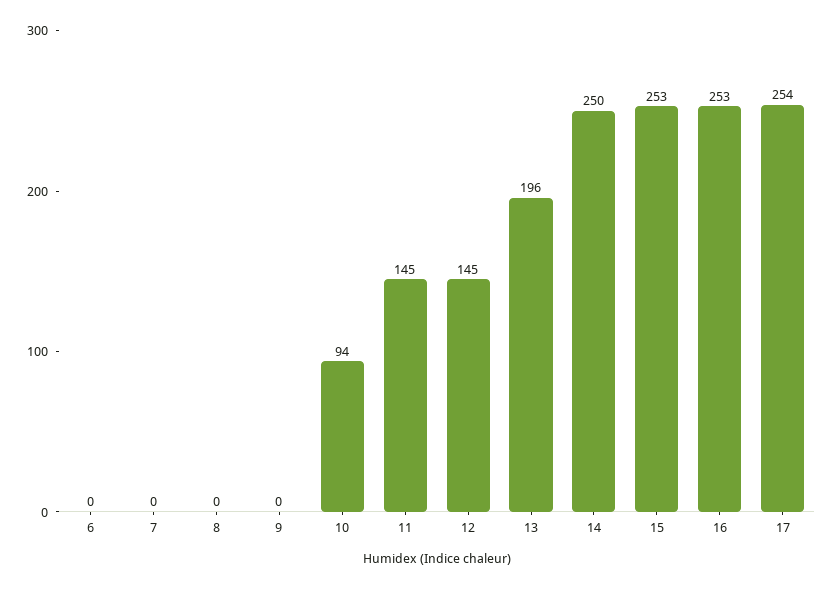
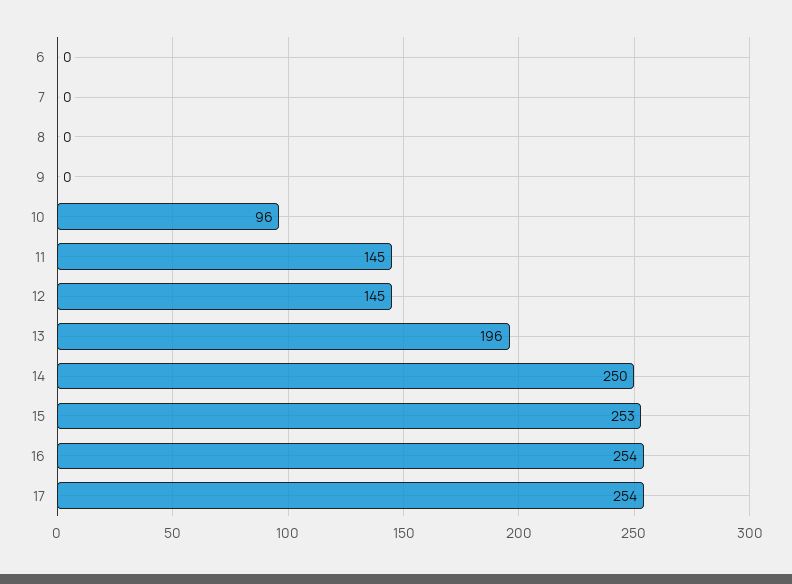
10: 94 -> 96
16: 253 -> 254

